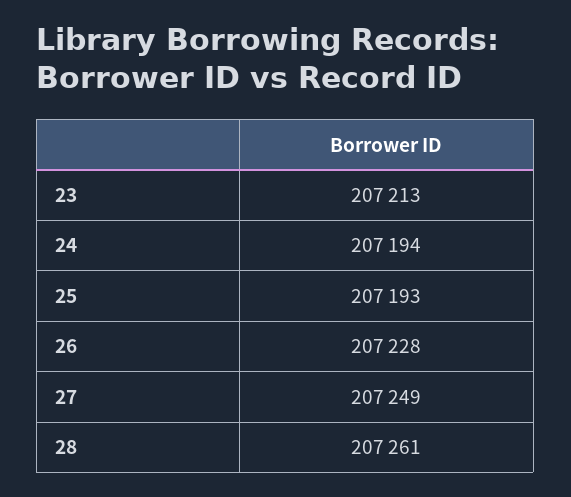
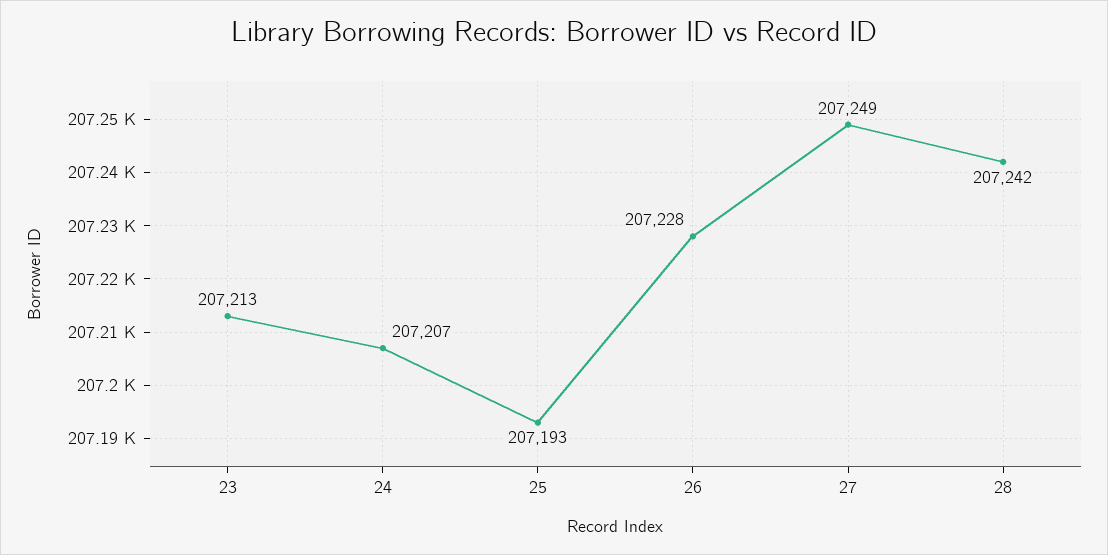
24: 207194 -> 207207
28: 207261 -> 207242

